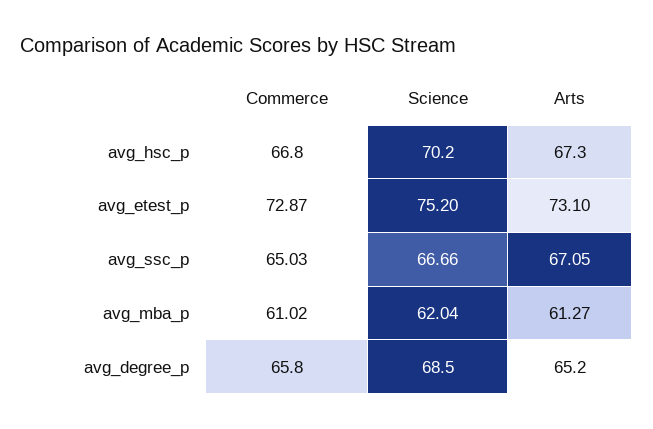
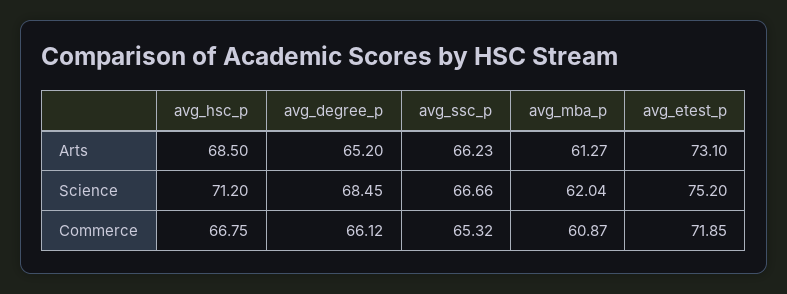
Science, avg_hsc_p: 70.2 -> 71.2
Arts, avg_hsc_p: 67.3 -> 68.5
Commerce, avg_etest_p: 72.87 -> 71.85
Commerce, avg_ssc_p: 65.03 -> 65.32
Arts, avg_ssc_p: 67.05 -> 66.23
Commerce, avg_mba_p: 61.02 -> 60.87
Commerce, avg_degree_p: 65.8 -> 66.12

